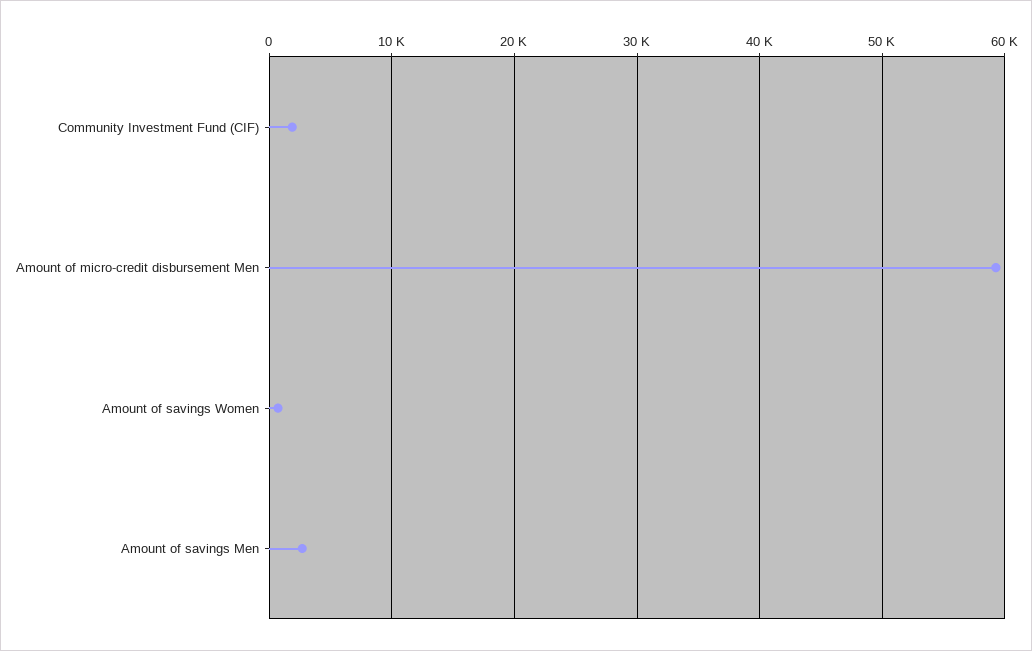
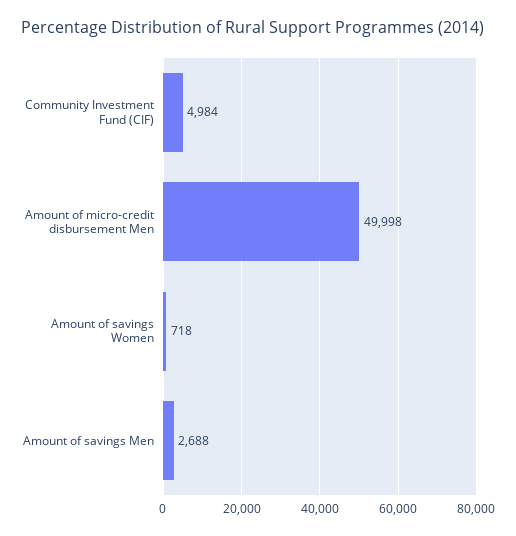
Community Investment Fund (CIF): 2000 -> 4984
Amount of micro-credit disbursement Men: 59000 -> 49998

